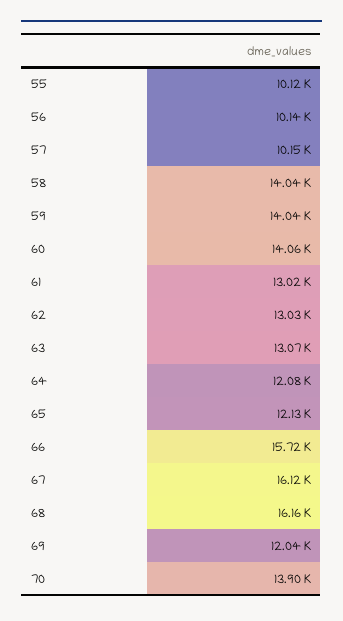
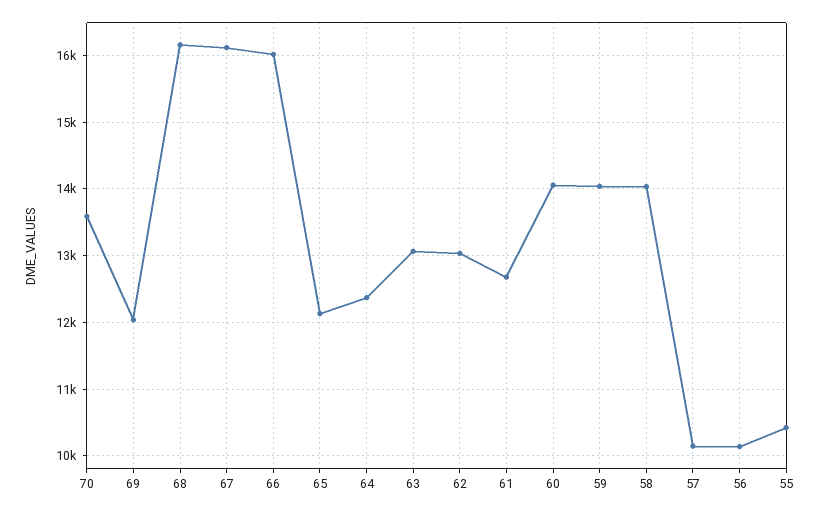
55: 10120 -> 10400
61: 13020 -> 12700
64: 12080 -> 12400
66: 15720 -> 16000
70: 13900 -> 13600

